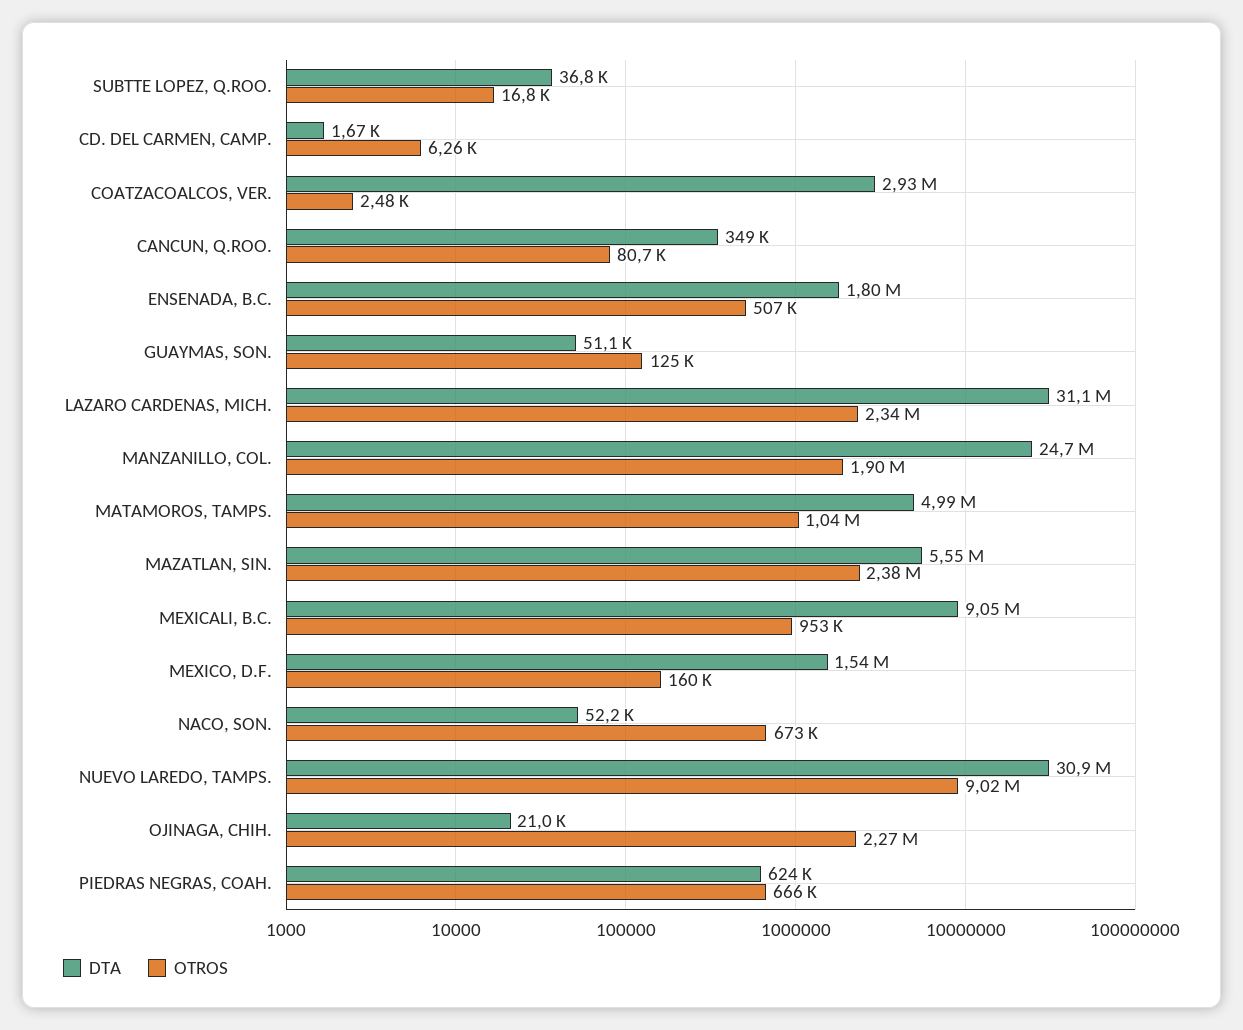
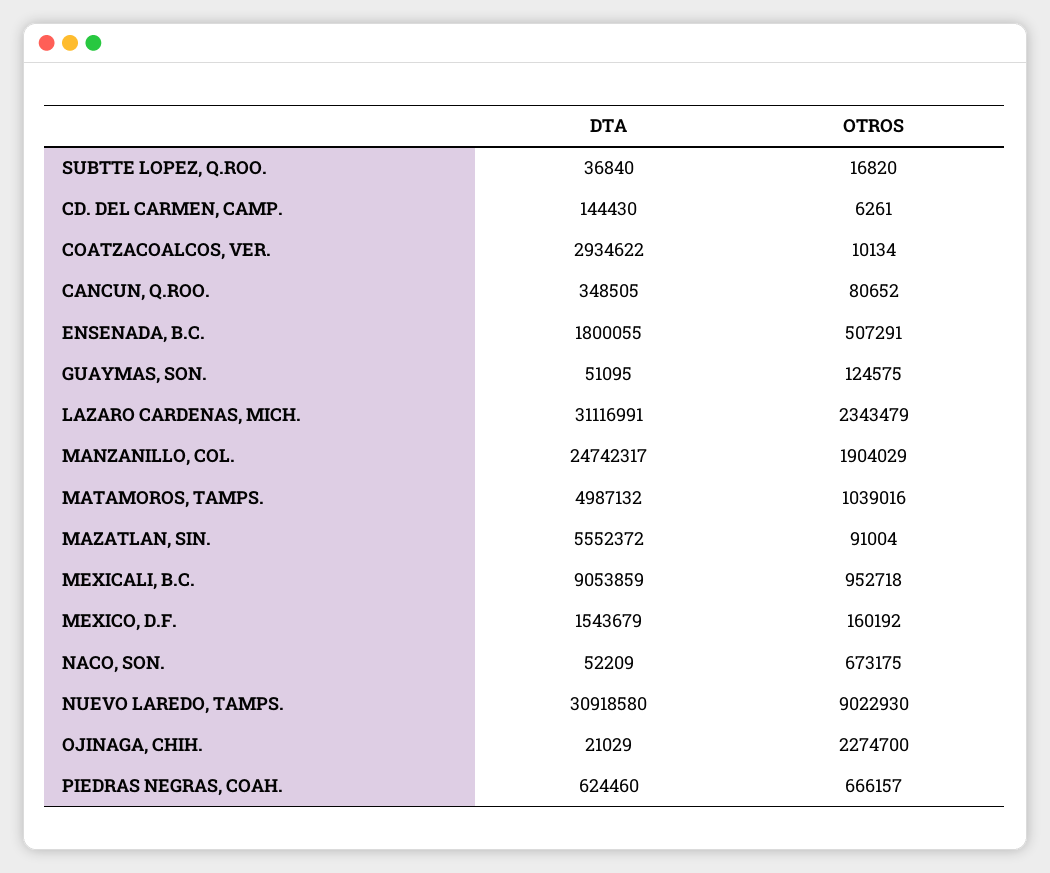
DTA, CD. DEL CARMEN, CAMP.: 1670 -> 144430
OTROS, COATZACOALCOS, VER.: 2480 -> 10134
OTROS, MAZATLAN, SIN.: 2380000 -> 91004

